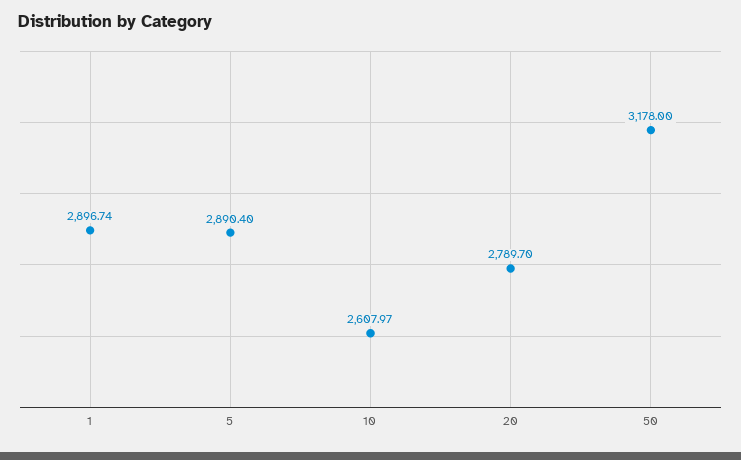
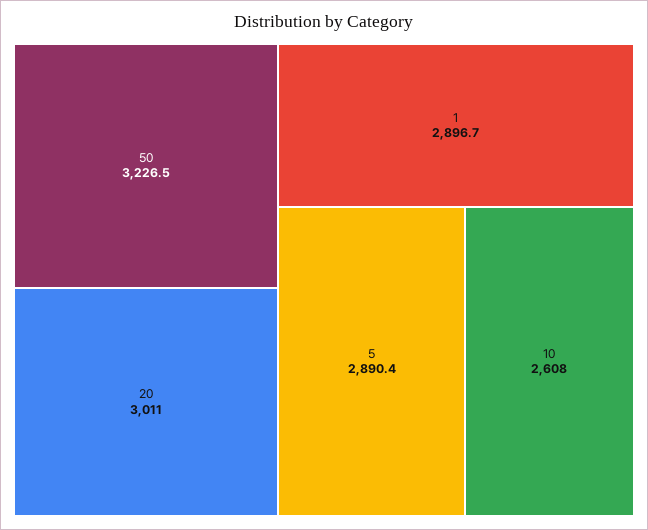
20: 2789.7 -> 3011
50: 3178 -> 3226.5

